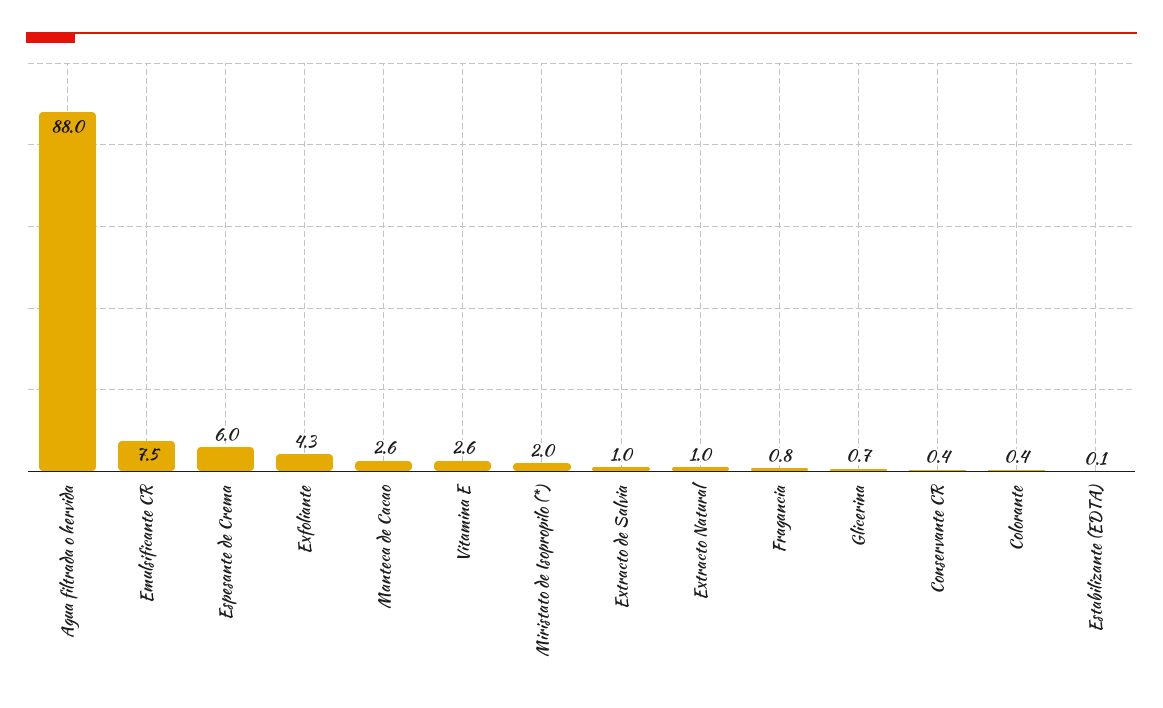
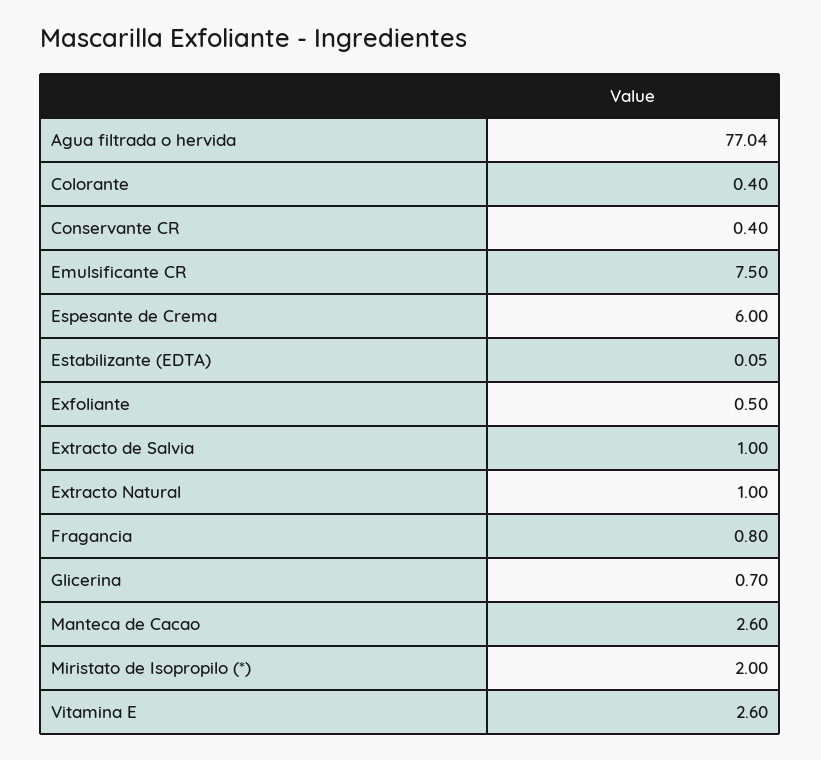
Agua filtrada o hervida: 88 -> 77.04
Exfoliante: 4.3 -> 0.5

